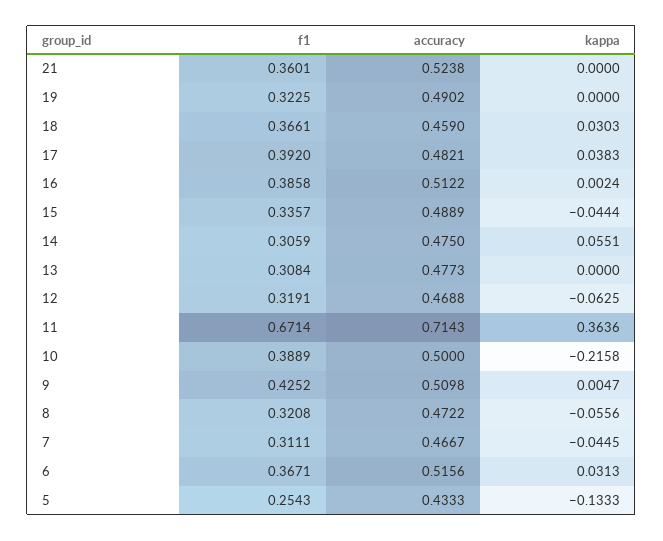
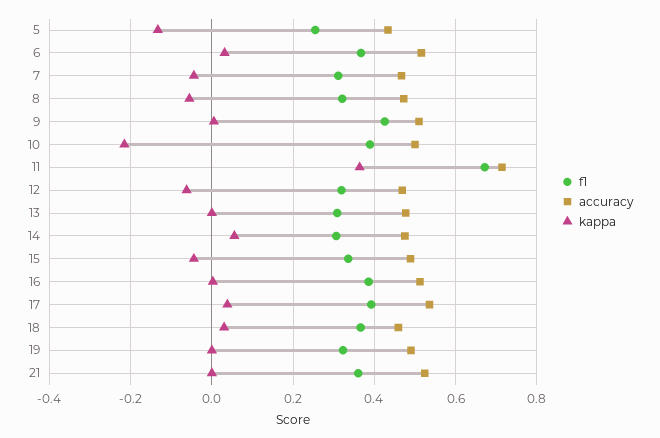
accuracy, 17: 0.4821 -> 0.54

